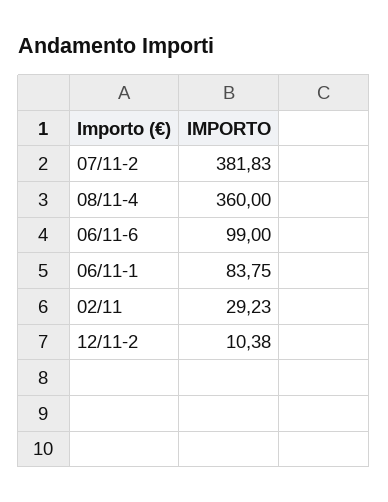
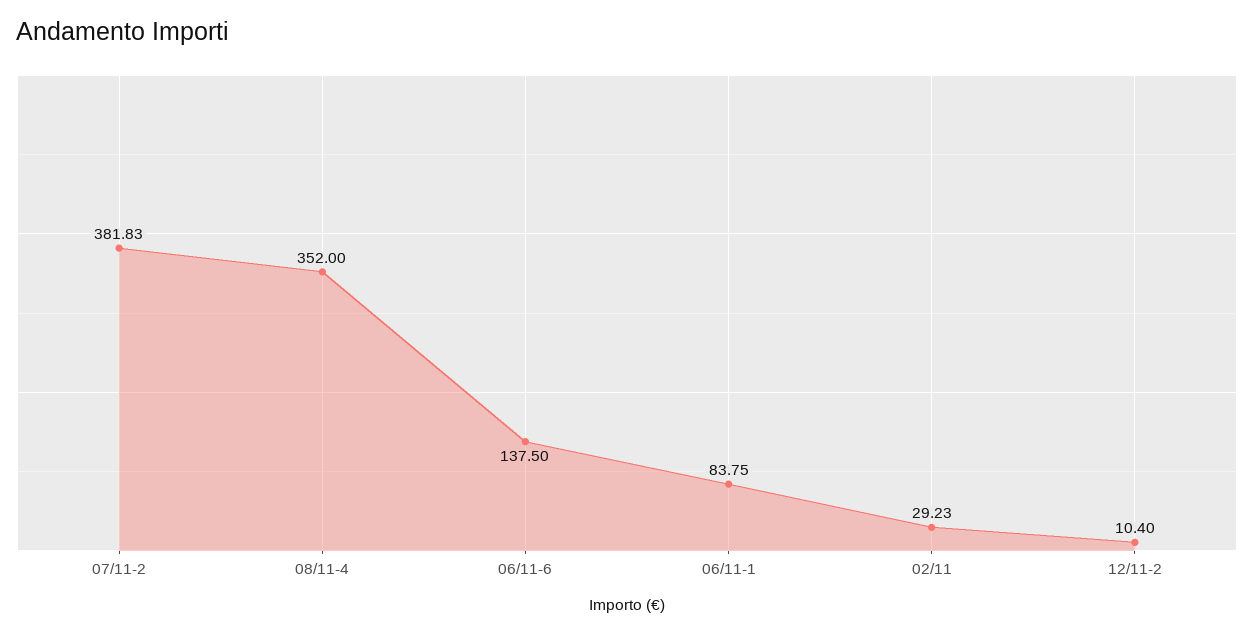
08/11-4: 360 -> 352
06/11-6: 99 -> 137.5
12/11-2: 10.38 -> 10.4

